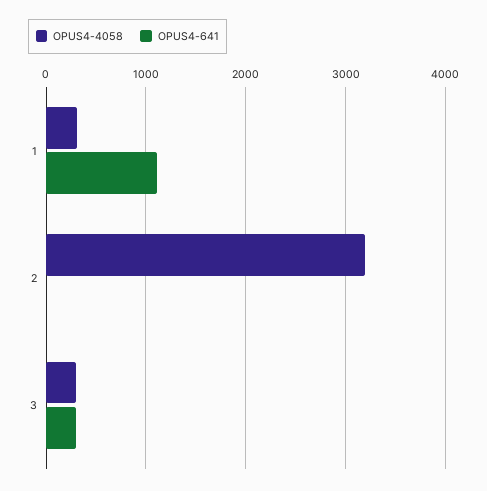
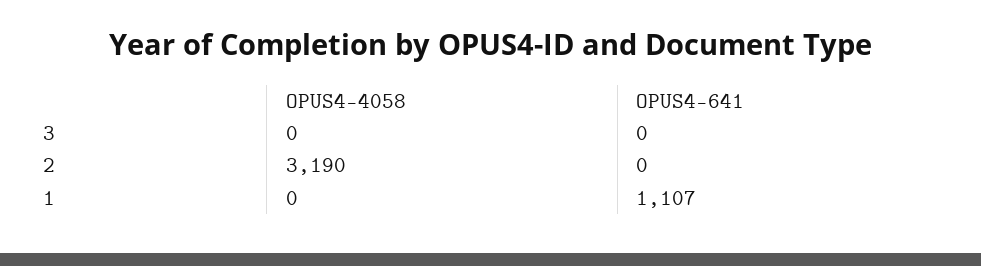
OPUS4-4058, 1: 300 -> 0
OPUS4-4058, 3: 300 -> 0
OPUS4-641, 3: 300 -> 0

